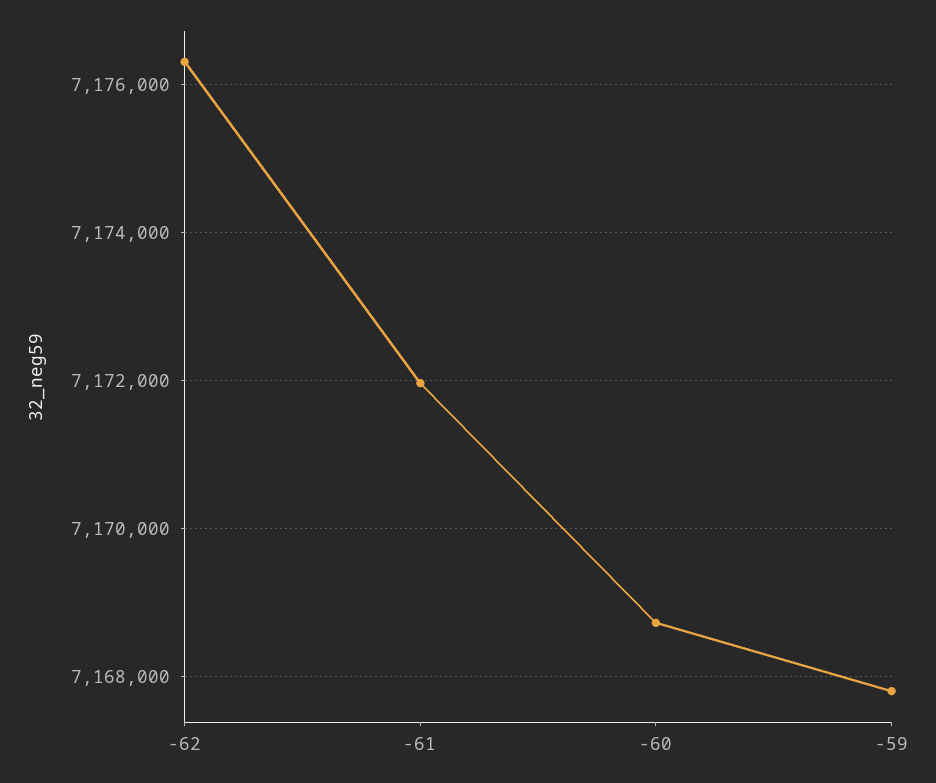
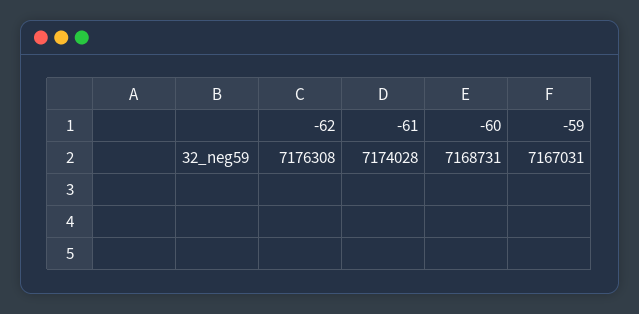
-61: 7172000 -> 7174028
-59: 7167800 -> 7167031

